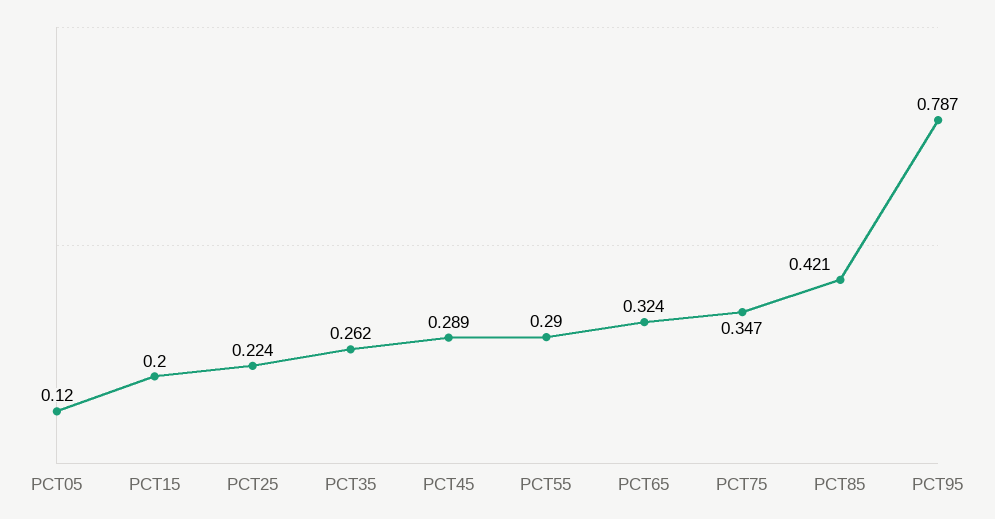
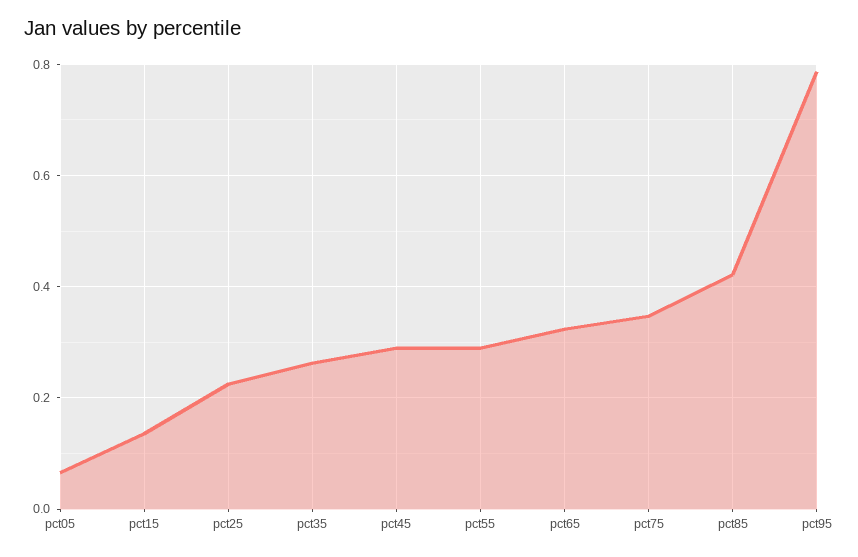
PCT05: 0.12 -> 0.06
PCT15: 0.2 -> 0.14

